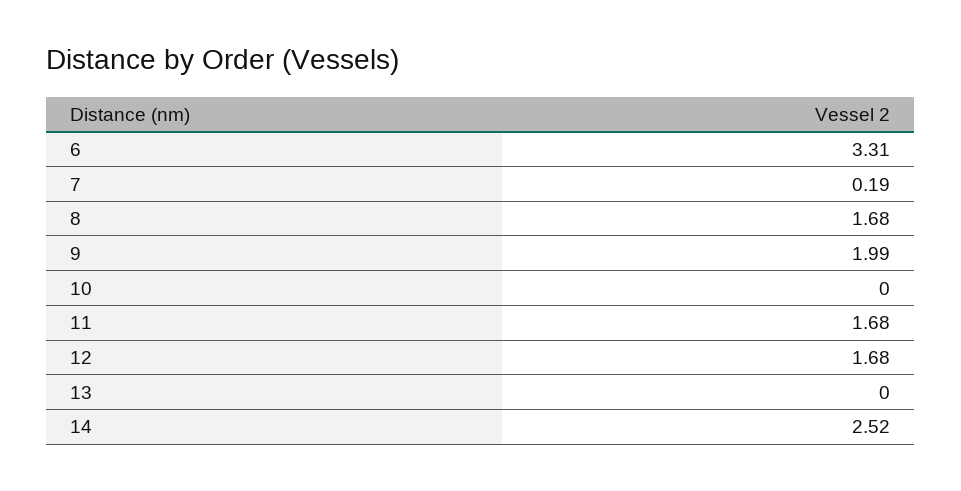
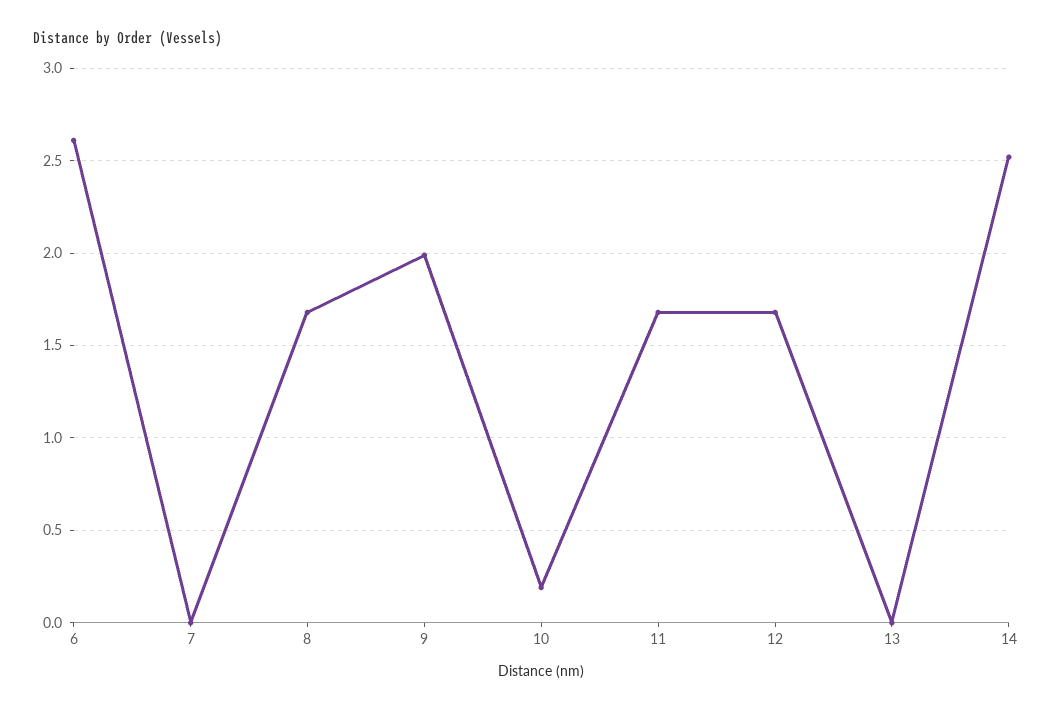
6: 3.31 -> 2.6
7: 0.19 -> 0
10: 0 -> 0.2

